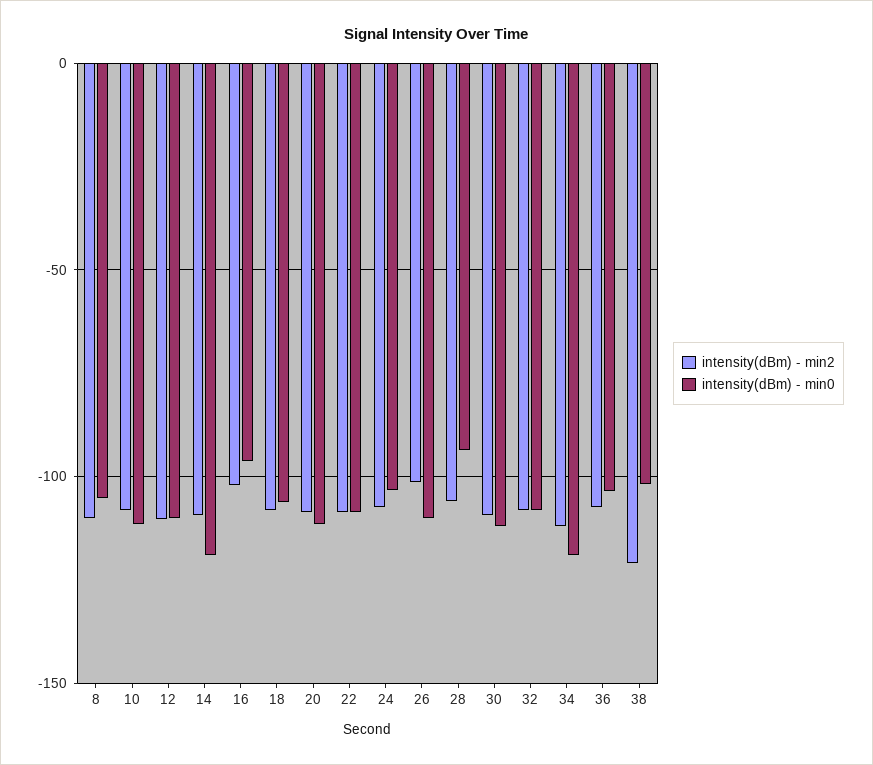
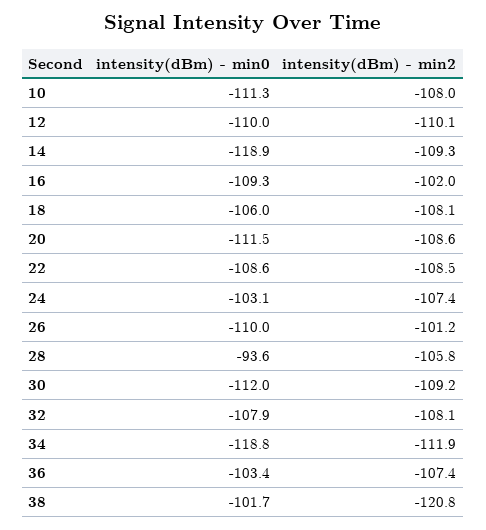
intensity(dBm) - min2, 8: -110 -> none
intensity(dBm) - min0, 8: -105 -> none
intensity(dBm) - min0, 16: -95 -> -109.3

